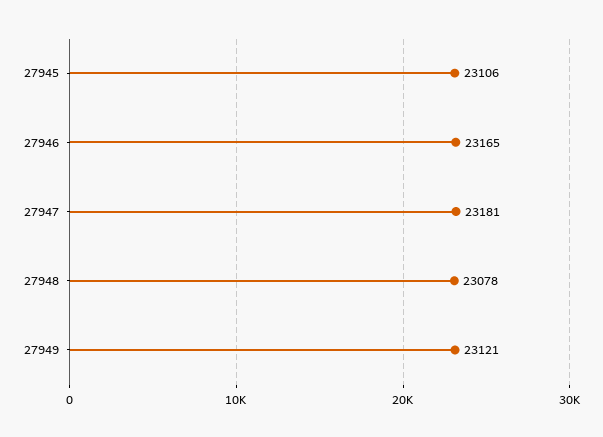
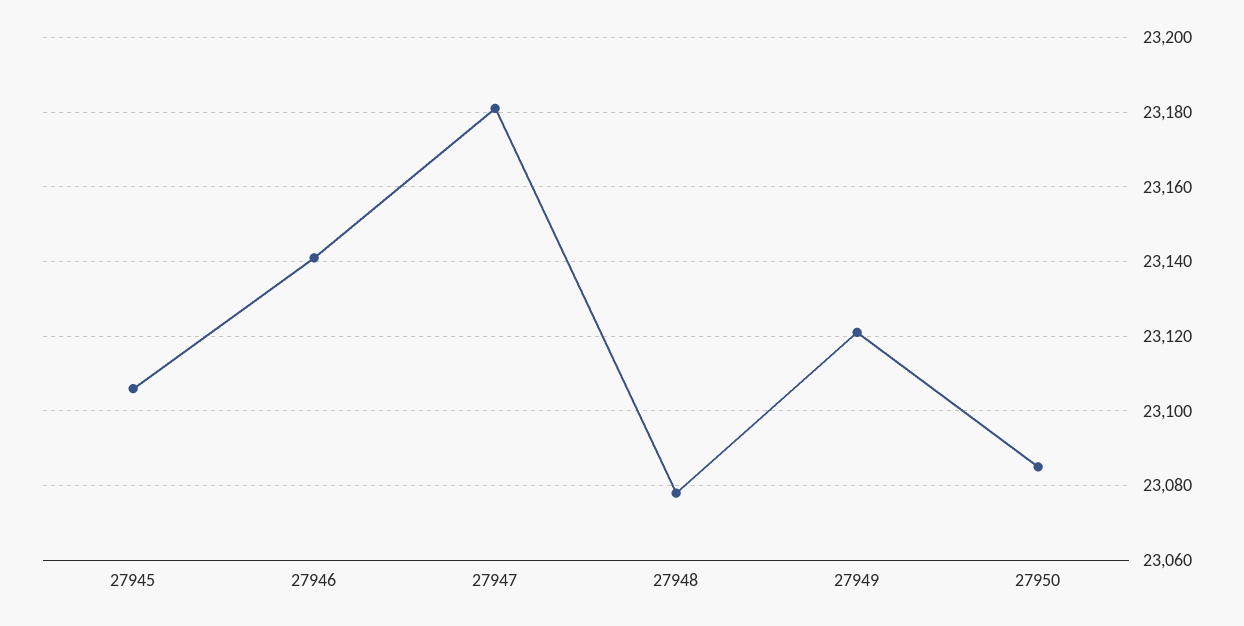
27946: 23165 -> 23140
27950: none -> 23085

